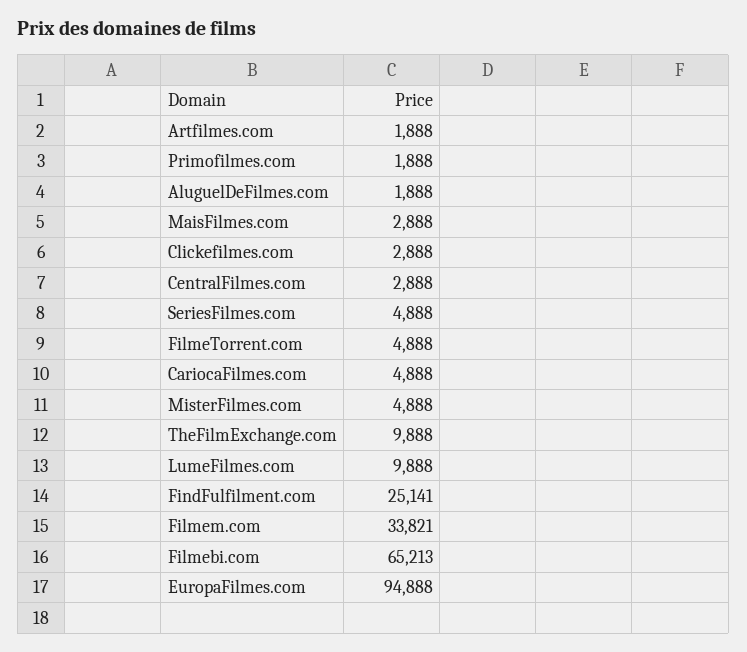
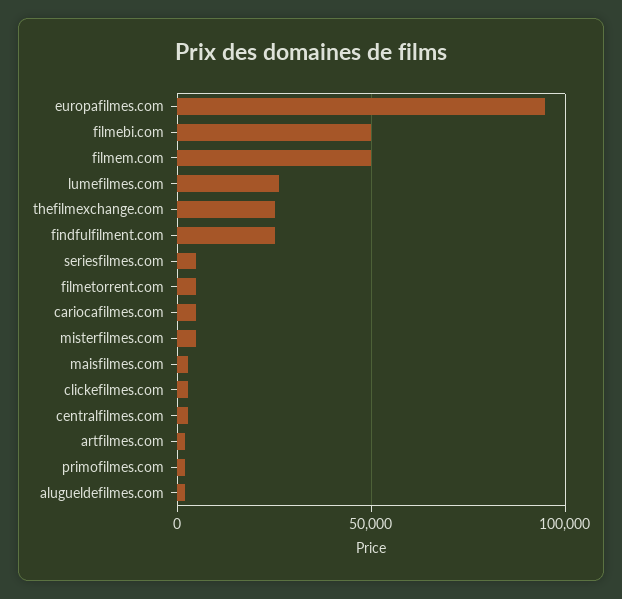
TheFilmExchange.com: 9888 -> 25000
LumeFilmes.com: 9888 -> 25000
Filmem.com: 33821 -> 50000
Filmebi.com: 65213 -> 50000

